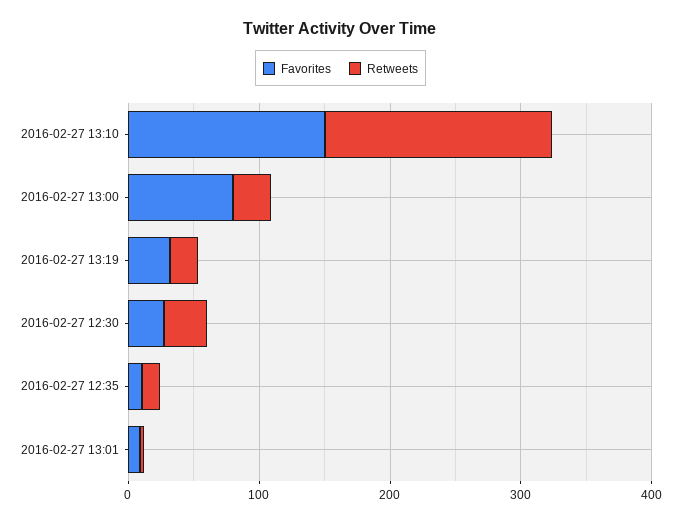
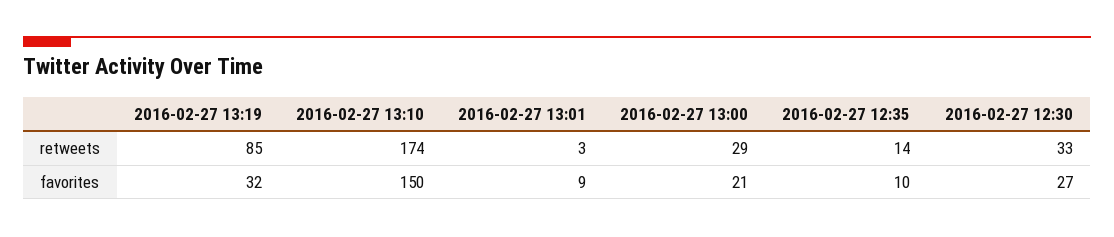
Favorites, 2016-02-27 13:00: 80 -> 21
Retweets, 2016-02-27 13:19: 20 -> 85

